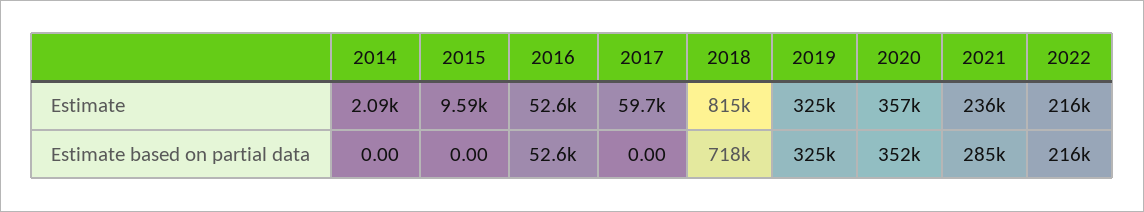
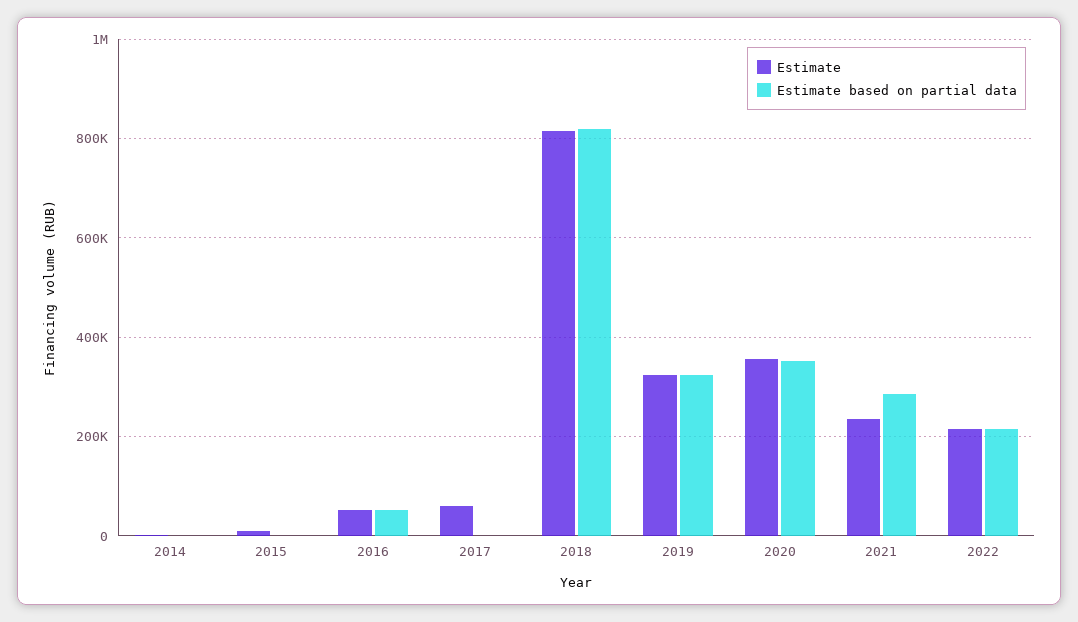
Estimate based on partial data, 2018: 718000 -> 820000

